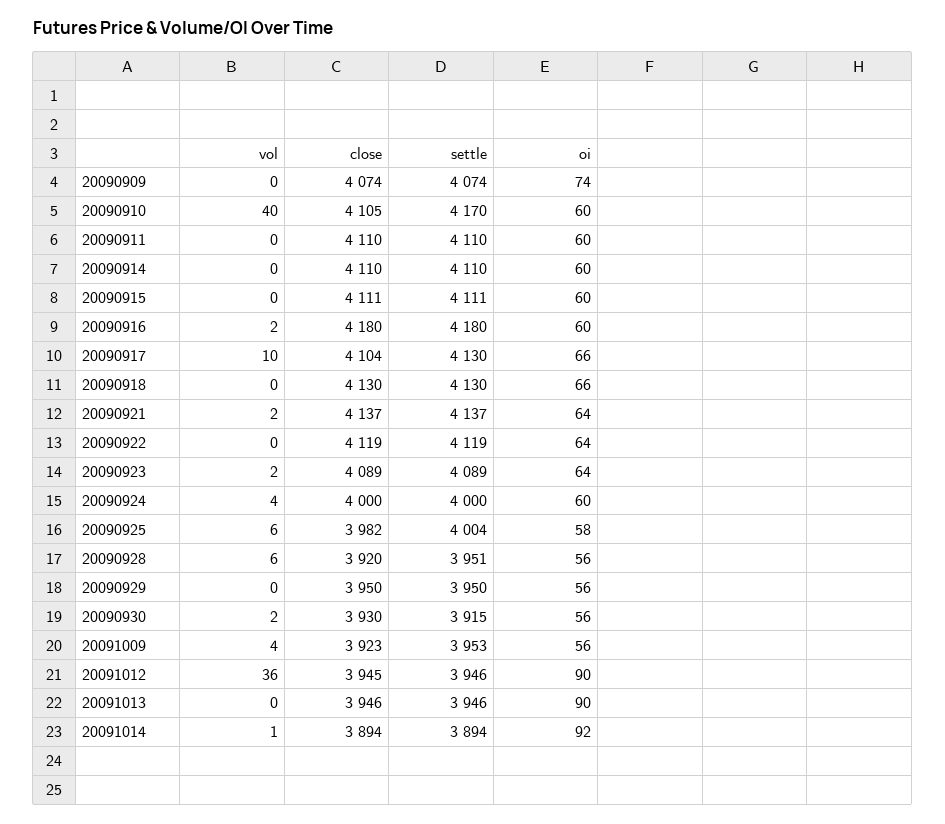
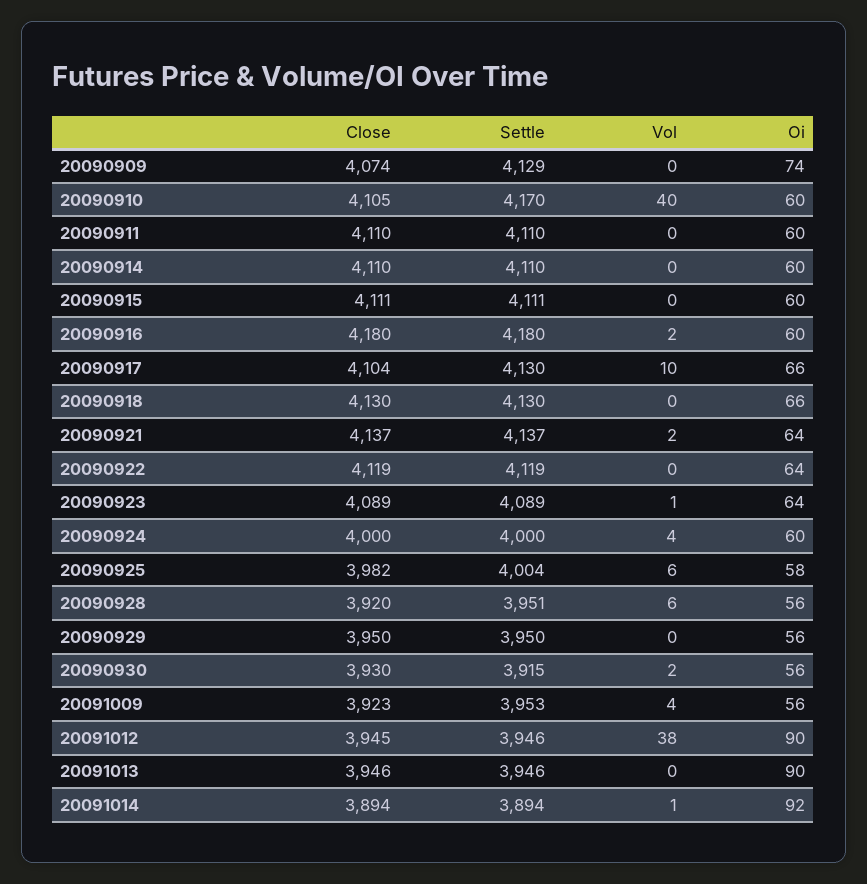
settle, 20090909: 4074 -> 4129
vol, 20090923: 2 -> 1
vol, 20091012: 36 -> 38

